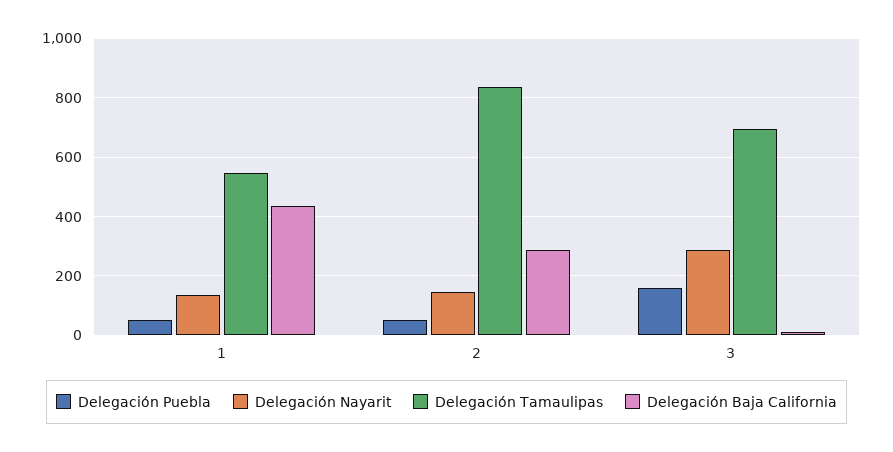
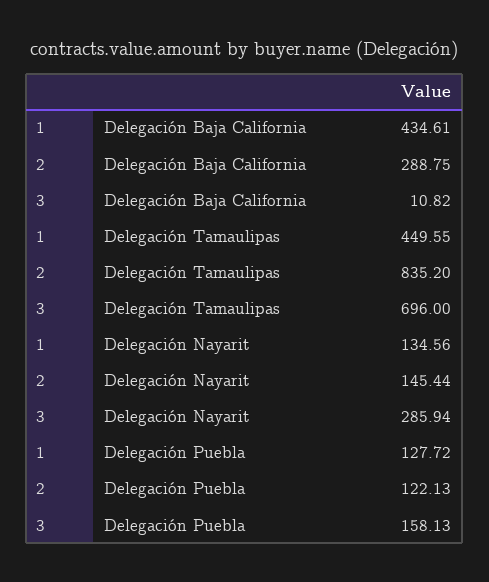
Delegación Puebla, 1: 50 -> 127.72
Delegación Tamaulipas, 1: 550 -> 449.55
Delegación Puebla, 2: 50 -> 122.13

